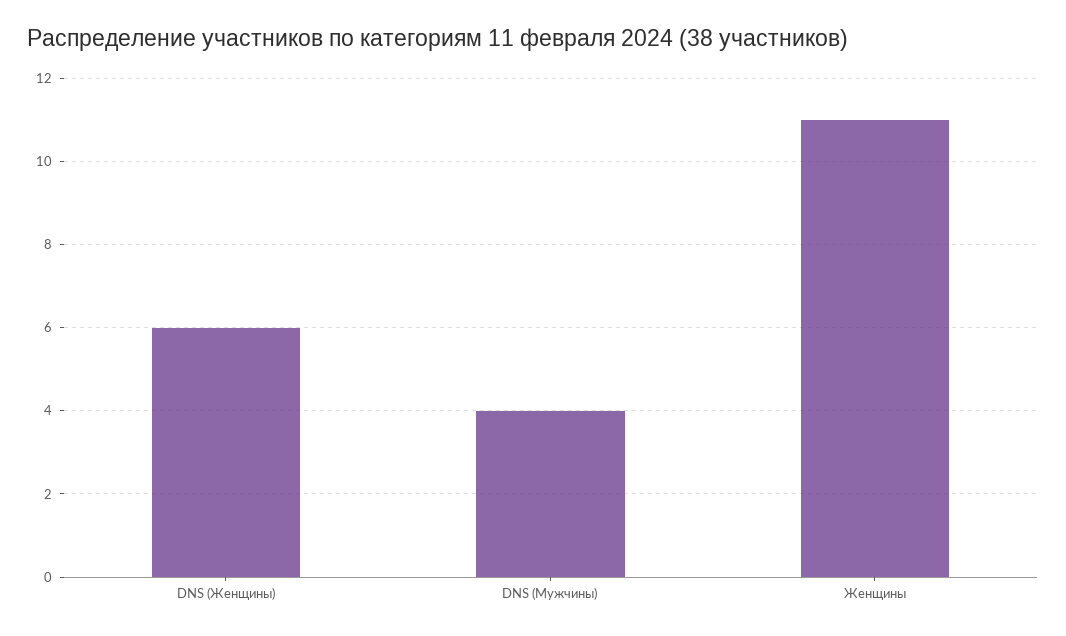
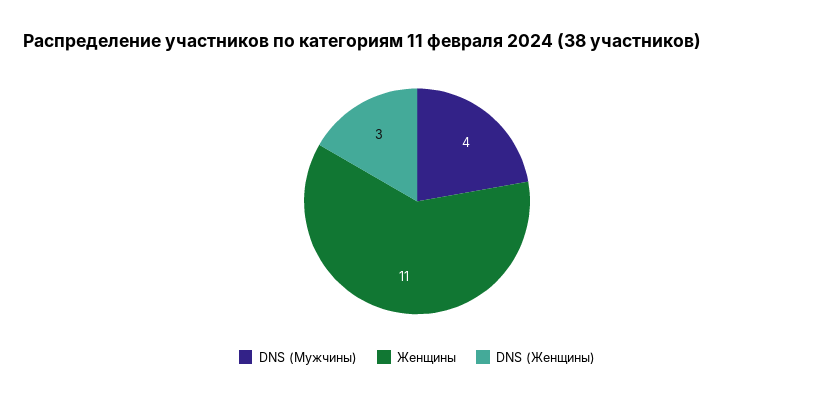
DNS (Женщины): 6 -> 3

